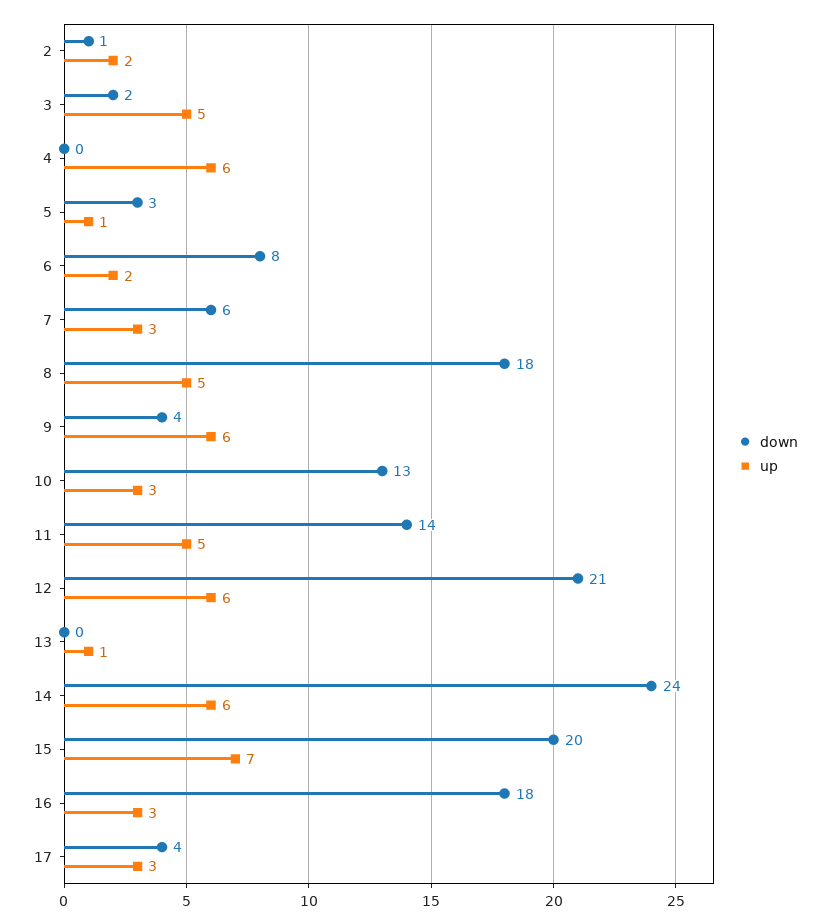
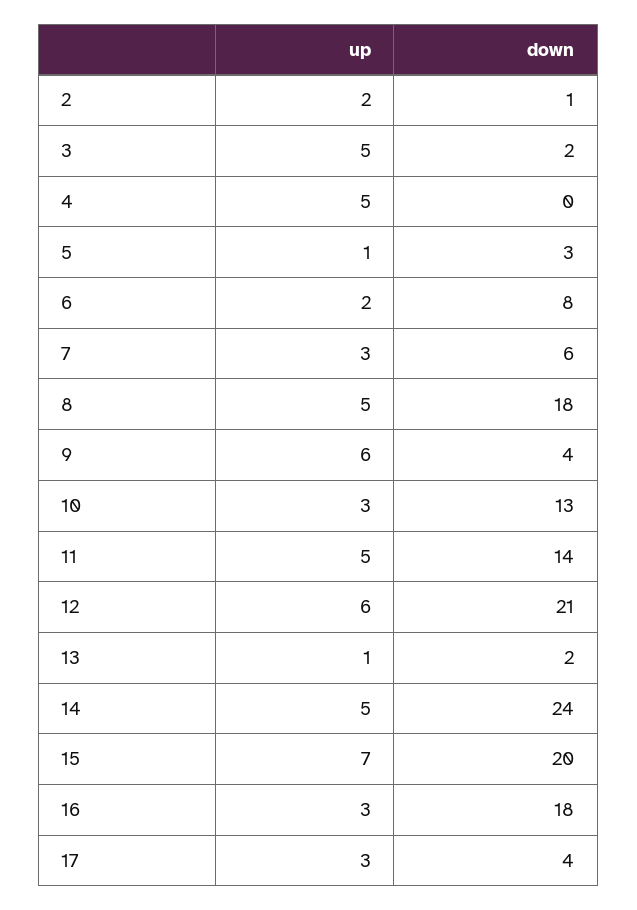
up, 4: 6 -> 5
down, 13: 0 -> 2
up, 14: 6 -> 5

